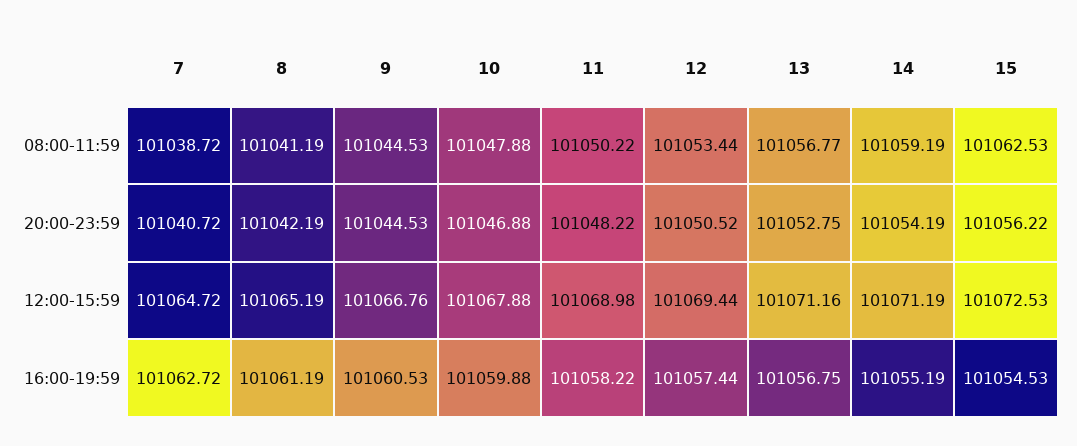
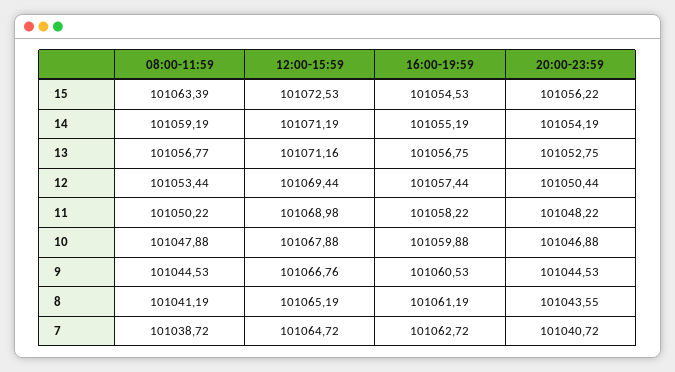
15, 08:00-11:59: 101062.53 -> 101063.39
8, 20:00-23:59: 101042.19 -> 101043.55
12, 20:00-23:59: 101050.52 -> 101050.44

